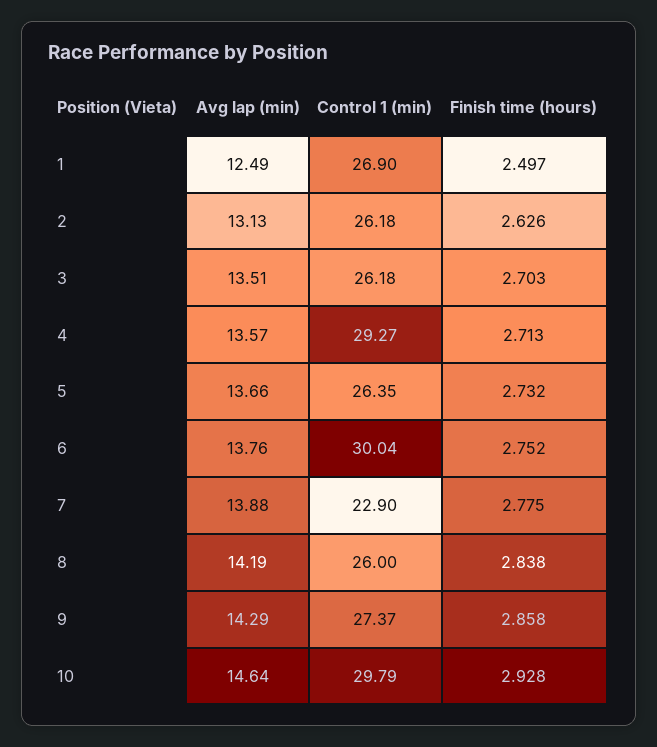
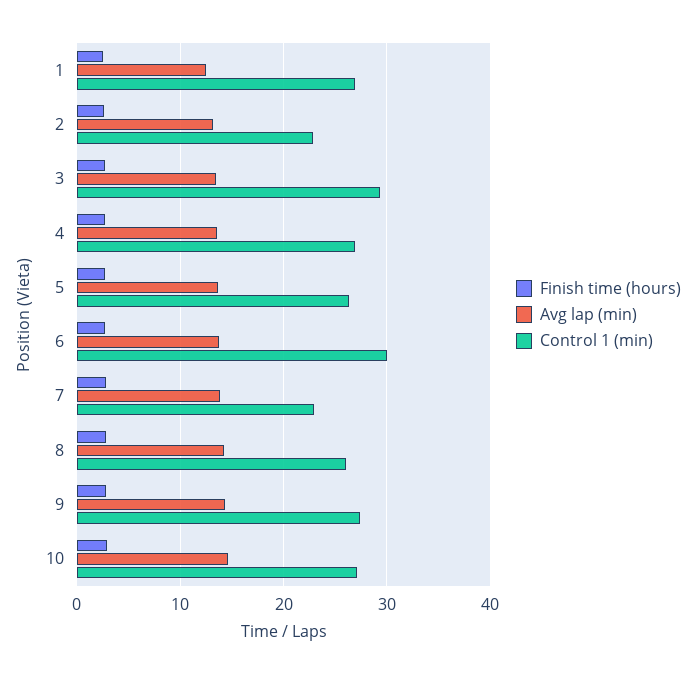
Control 1 (min), 2: 26.18 -> 23
Control 1 (min), 3: 26.18 -> 29
Control 1 (min), 4: 29.27 -> 27
Control 1 (min), 10: 29.79 -> 27

